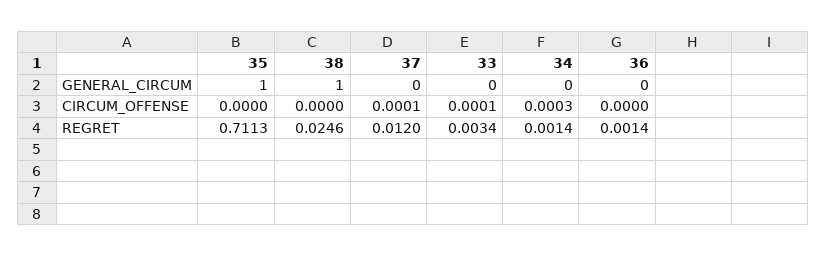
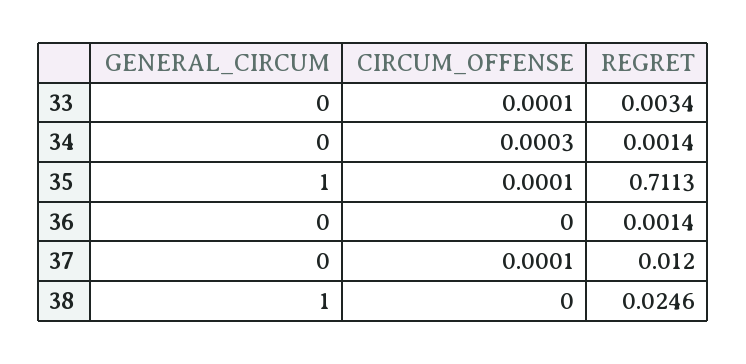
35, CIRCUM_OFFENSE: 0 -> 0.0001

